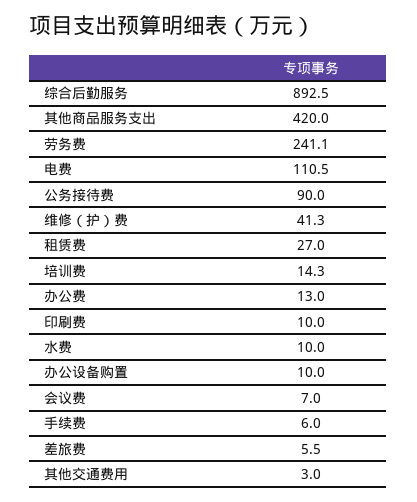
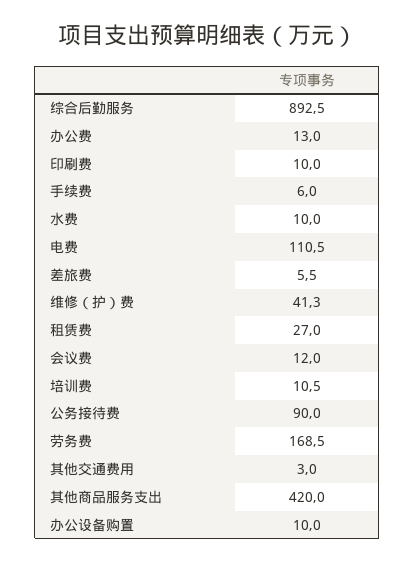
劳务费: 241.1 -> 168.5
培训费: 14.3 -> 10.5
会议费: 7 -> 12

